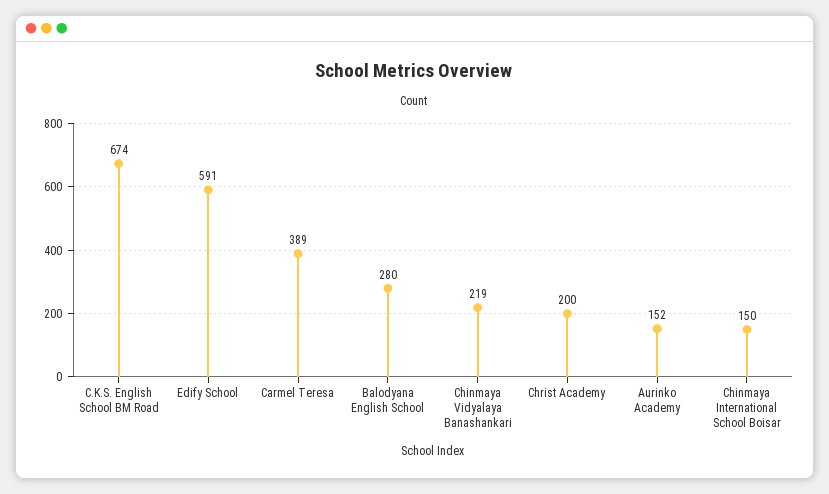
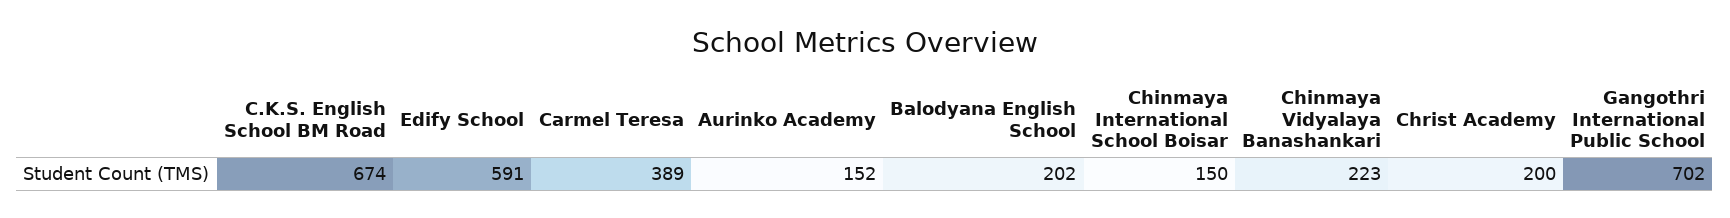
Balodyana English School: 280 -> 202
Chinmaya Vidyalaya Banashankari: 219 -> 223
Gangothri International Public School: none -> 702

